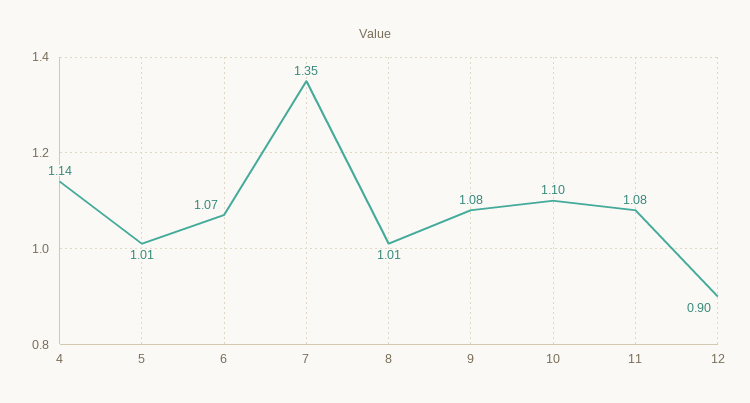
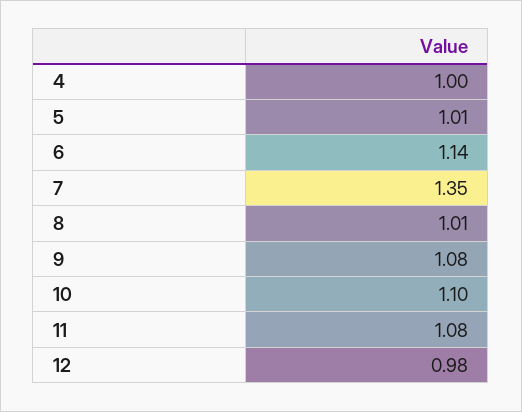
4: 1.14 -> 1
6: 1.07 -> 1.14
12: 0.9 -> 0.98

